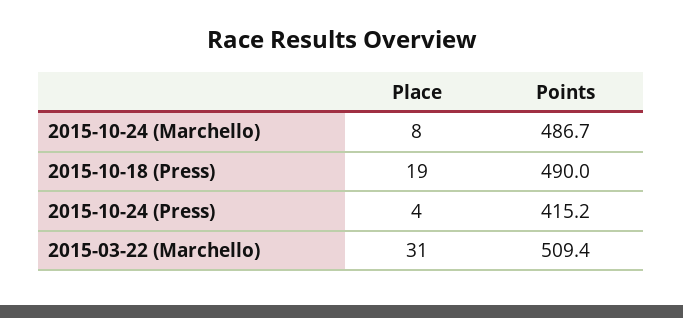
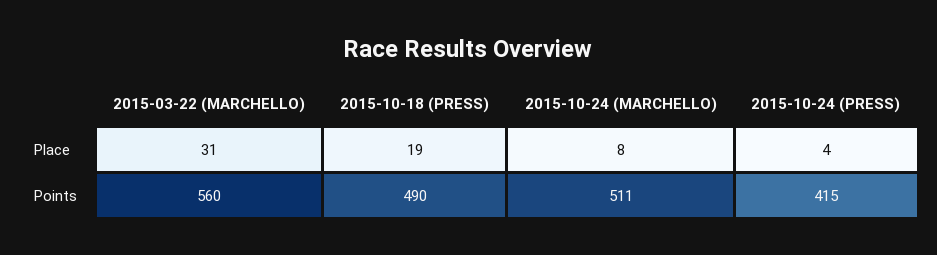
Points, 2015-10-24 (Marchello): 486.7 -> 511
Points, 2015-03-22 (Marchello): 509.4 -> 560

